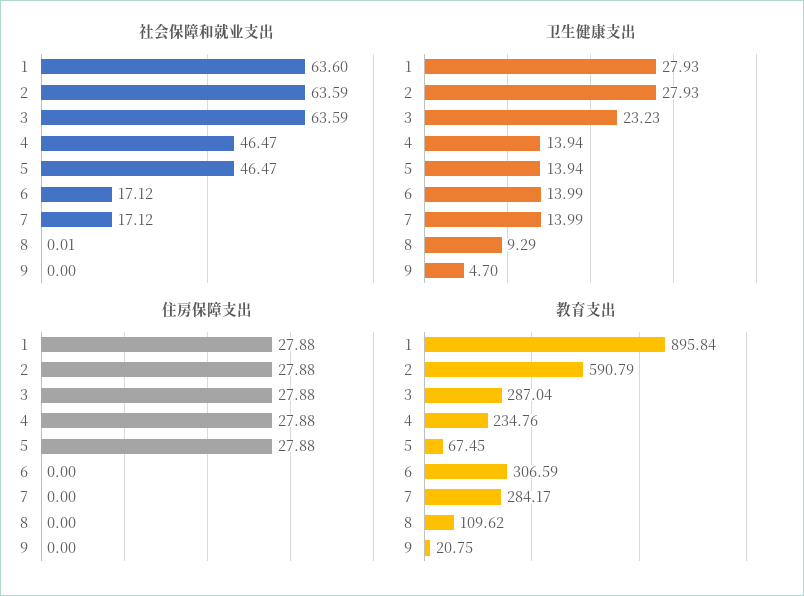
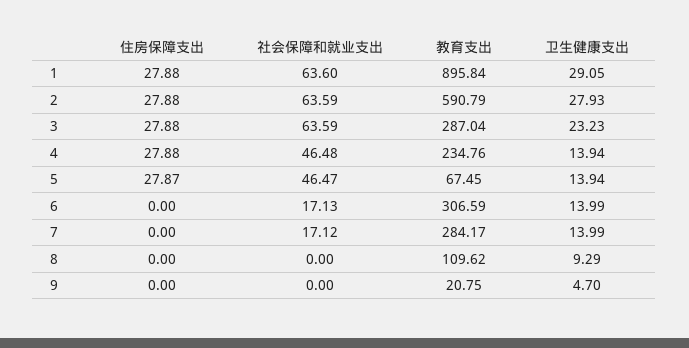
社会保障和就业支出, 4: 46.47 -> 46.48
社会保障和就业支出, 6: 17.12 -> 17.13
社会保障和就业支出, 8: 0.01 -> 0
卫生健康支出, 1: 27.93 -> 29.05
住房保障支出, 5: 27.88 -> 27.87

